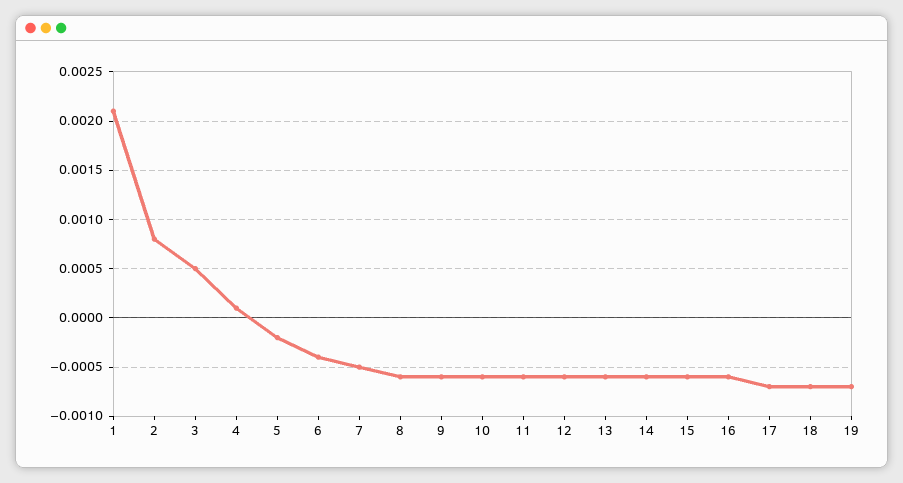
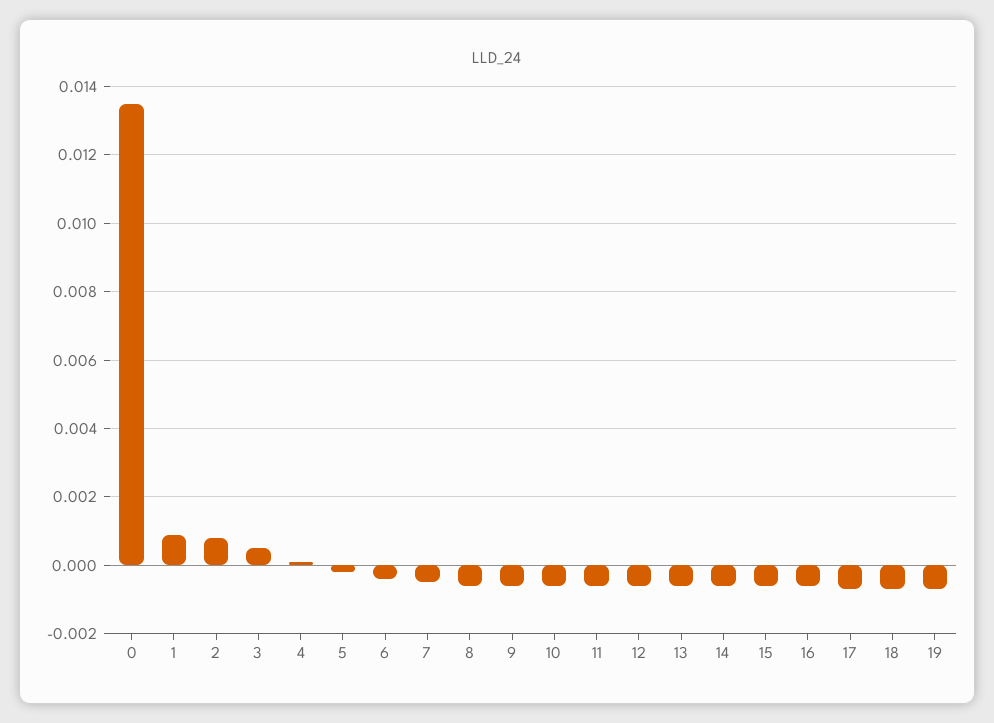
1: 0.0021 -> 0.001
0: none -> 0.0135

